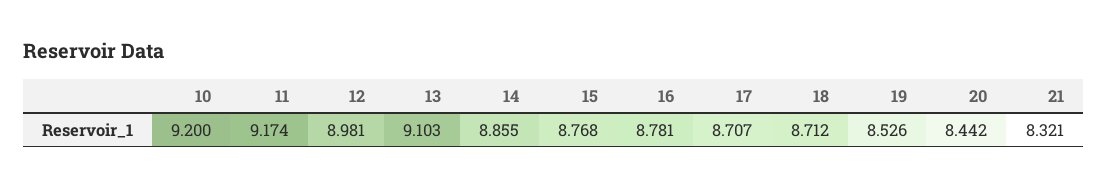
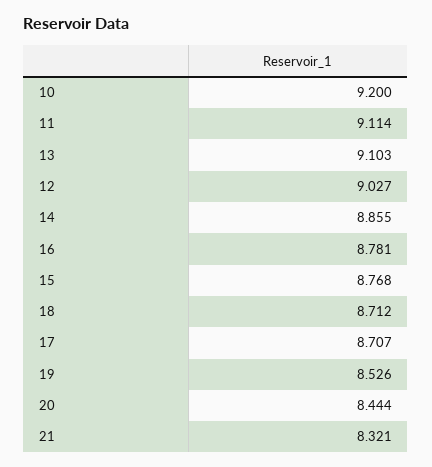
11: 9.174 -> 9.114
12: 8.981 -> 9.027
20: 8.442 -> 8.444

